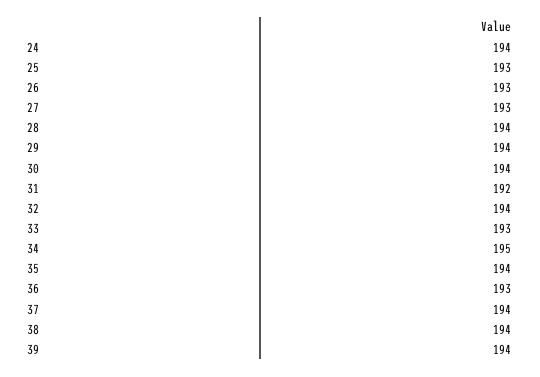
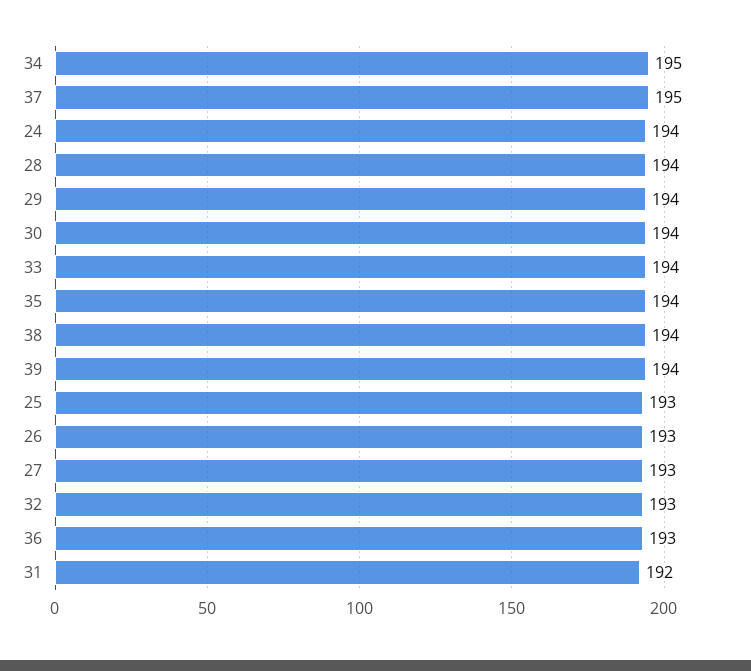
32: 194 -> 193
33: 193 -> 194
37: 194 -> 195

